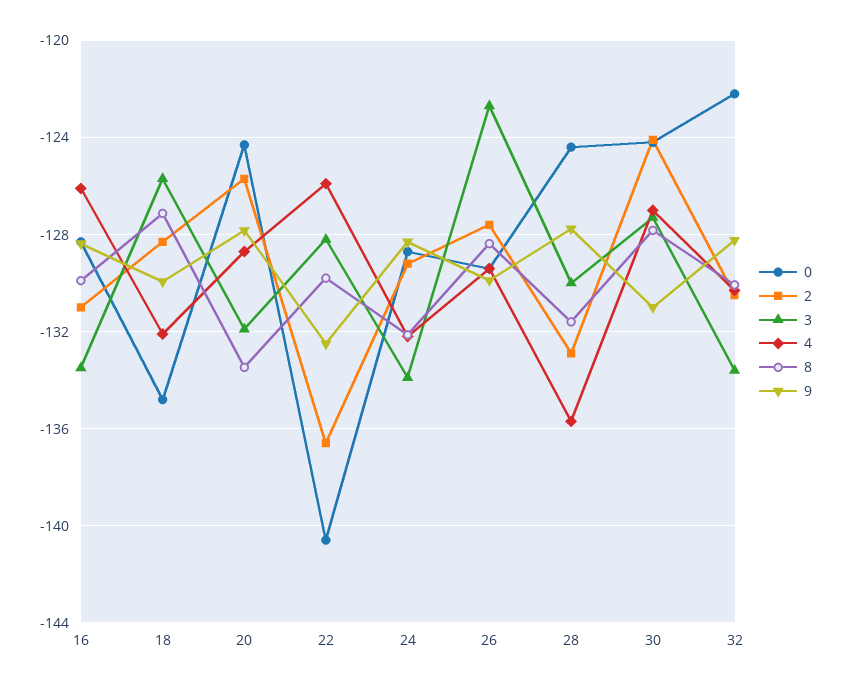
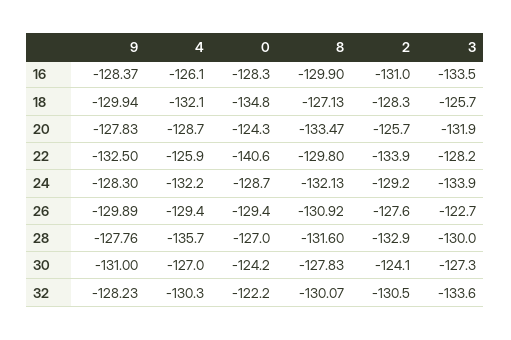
2, 22: -136.5 -> -133.9
8, 26: -128.5 -> -130.92
0, 28: -124.5 -> -127

